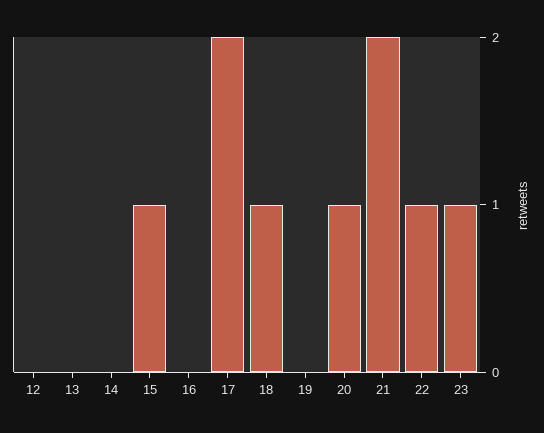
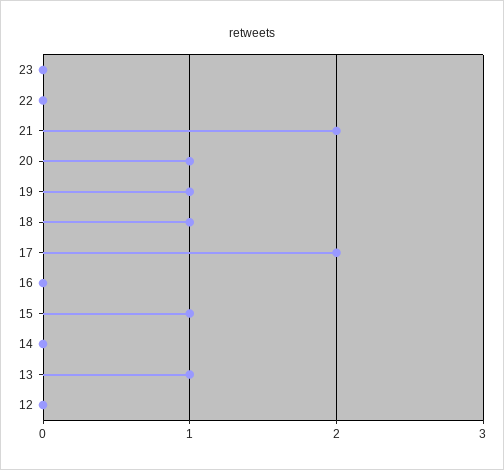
13: 0 -> 1
19: 0 -> 1
22: 1 -> 0
23: 1 -> 0

